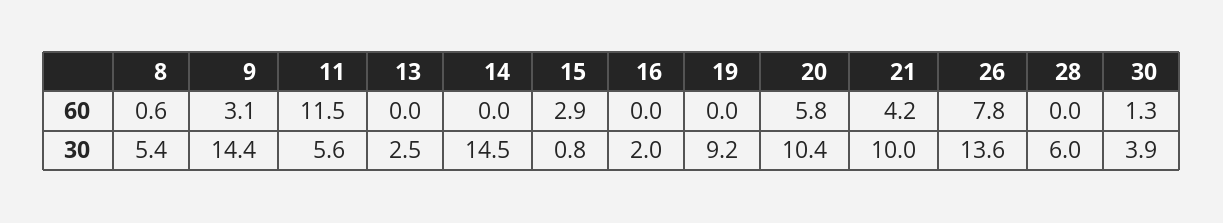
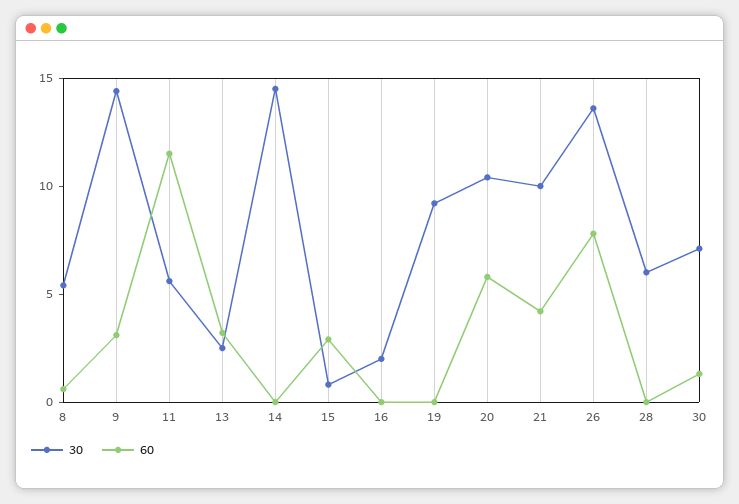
60, 13: 0 -> 3
30, 30: 3.9 -> 7

